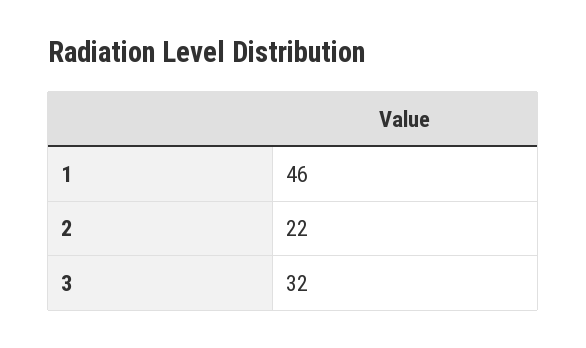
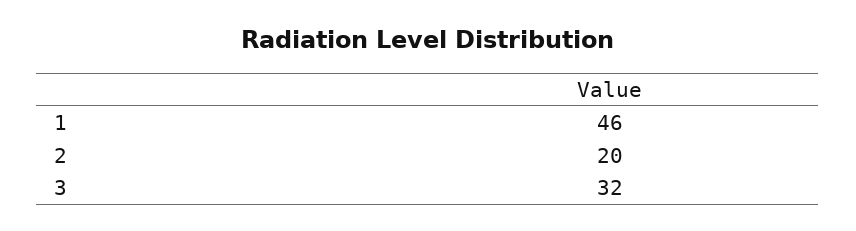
2: 22 -> 20

